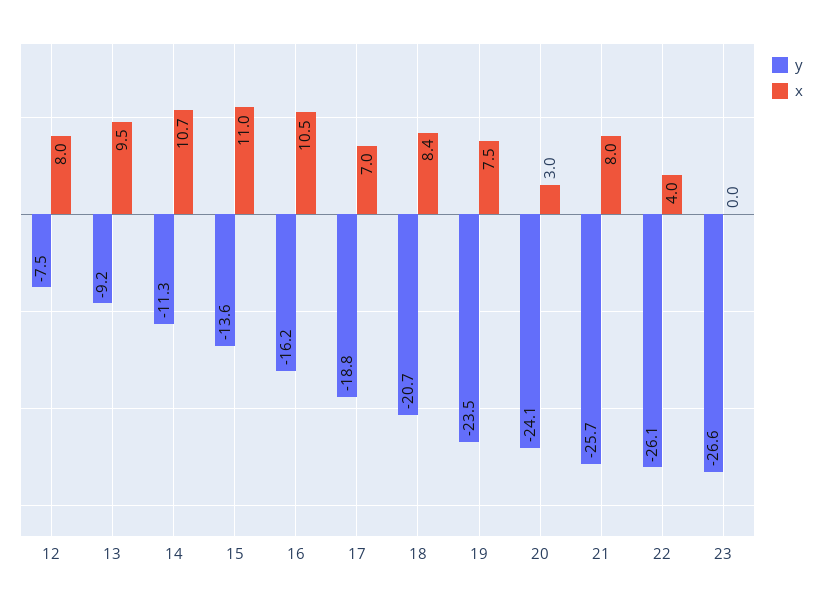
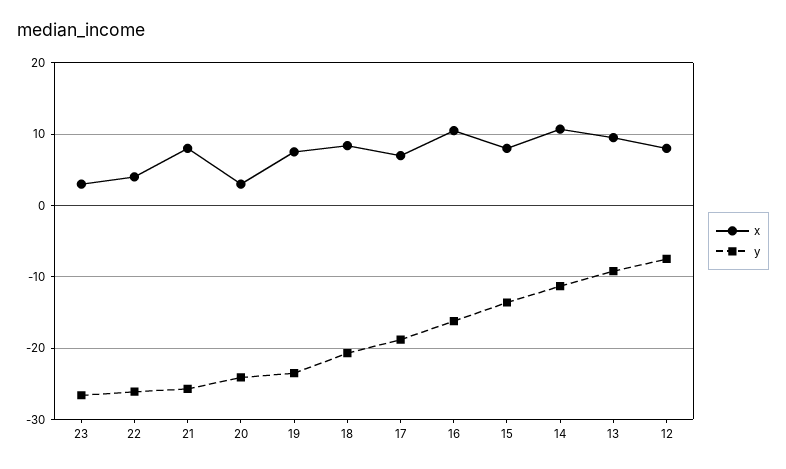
x, 15: 11 -> 8
x, 23: 0 -> 3

